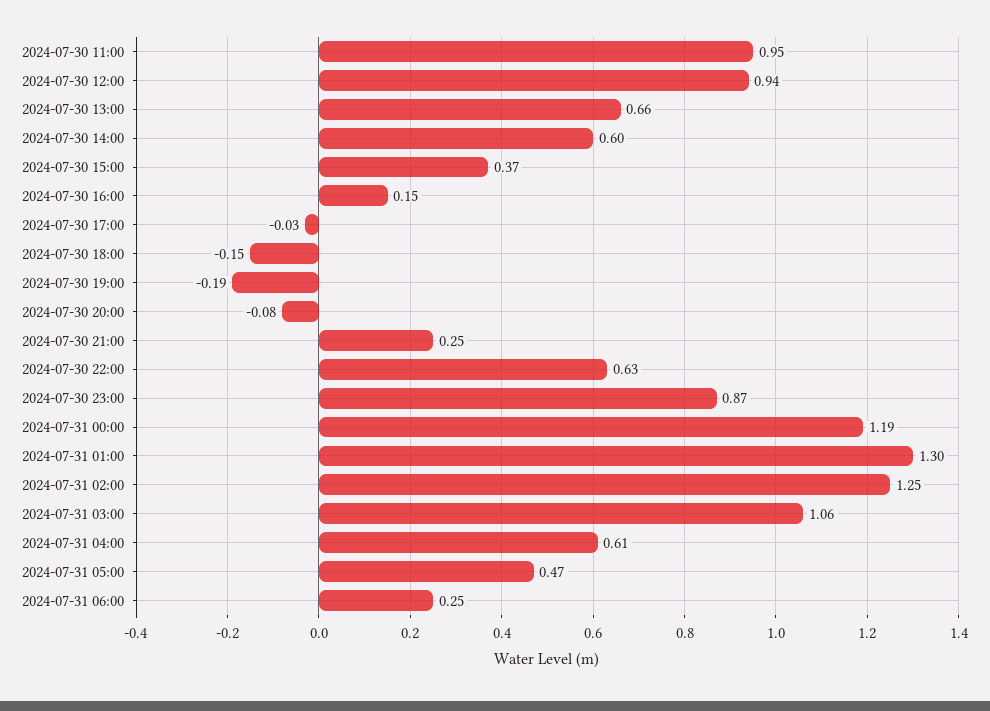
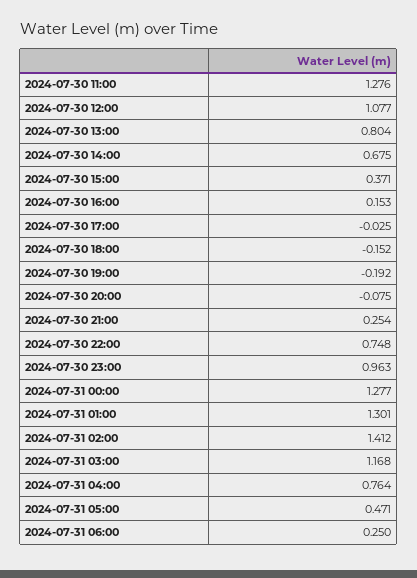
2024-07-30 11:00: 0.95 -> 1.276
2024-07-30 12:00: 0.94 -> 1.077
2024-07-30 13:00: 0.66 -> 0.804
2024-07-30 14:00: 0.6 -> 0.675
2024-07-30 22:00: 0.63 -> 0.748
2024-07-30 23:00: 0.87 -> 0.963
2024-07-31 00:00: 1.19 -> 1.277
2024-07-31 02:00: 1.25 -> 1.412
2024-07-31 03:00: 1.06 -> 1.168
2024-07-31 04:00: 0.61 -> 0.764

